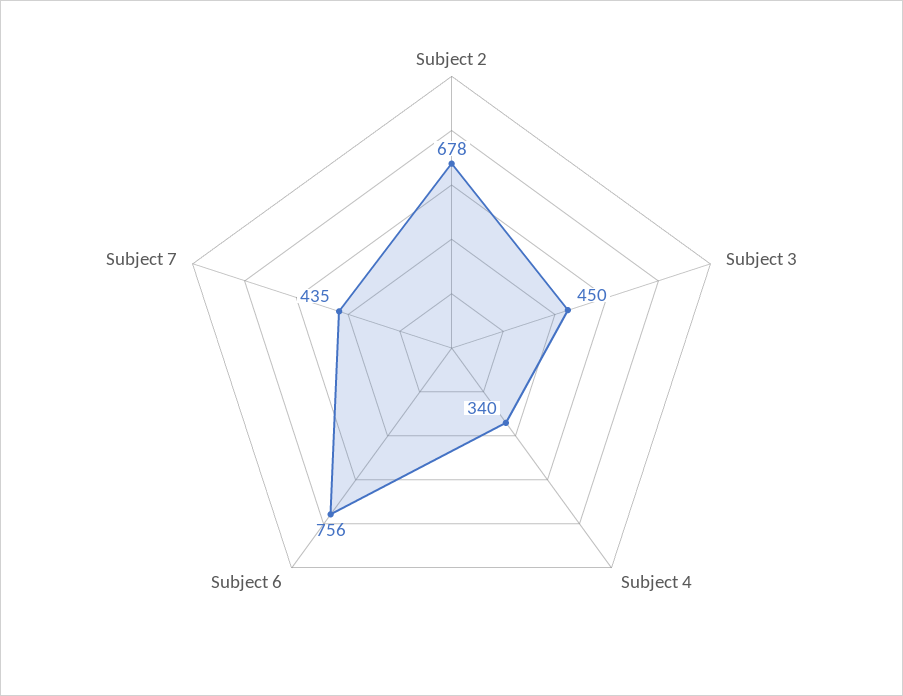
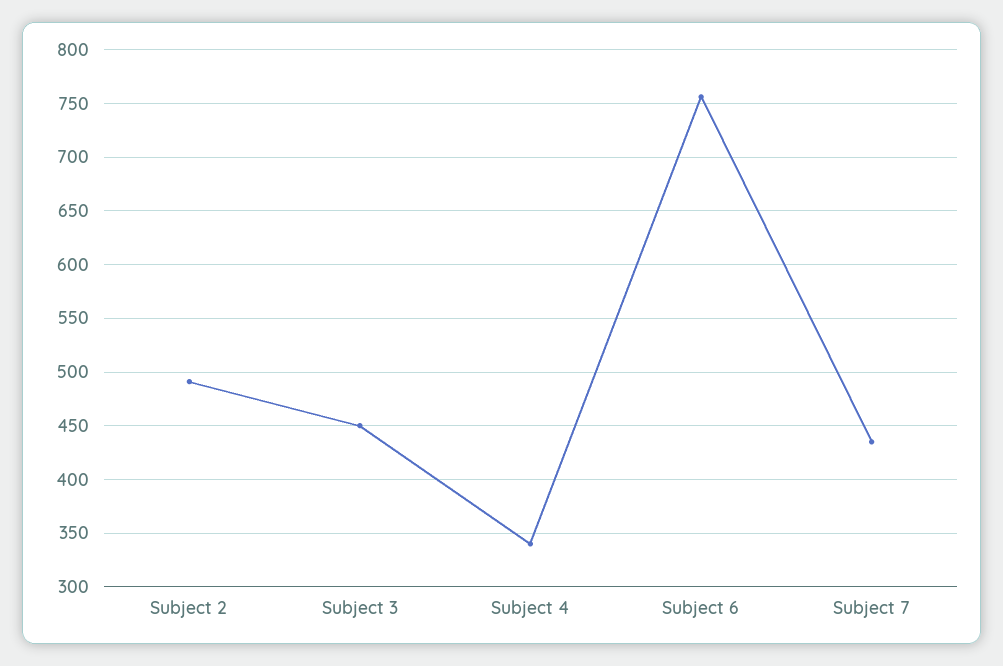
Subject 2: 678 -> 490

